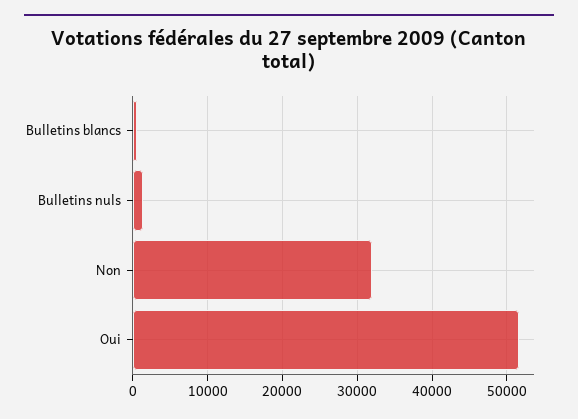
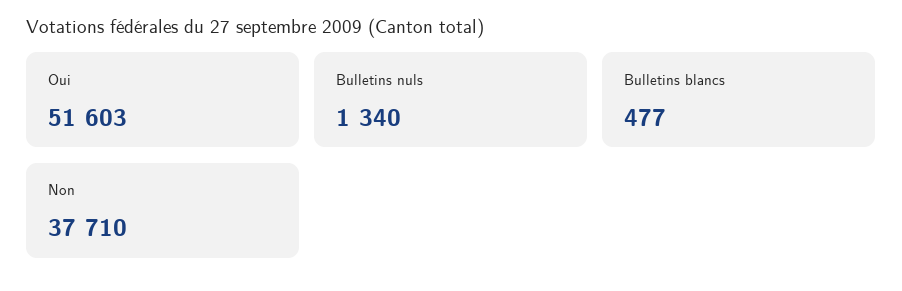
Non: 32000 -> 37710

